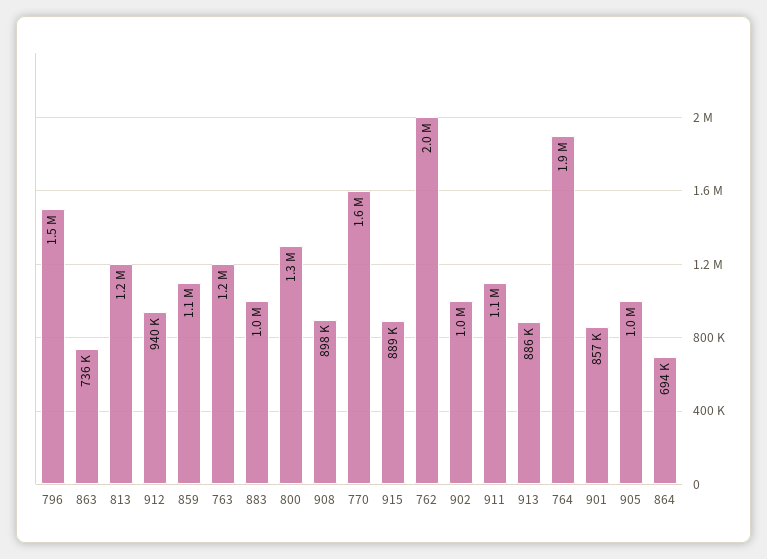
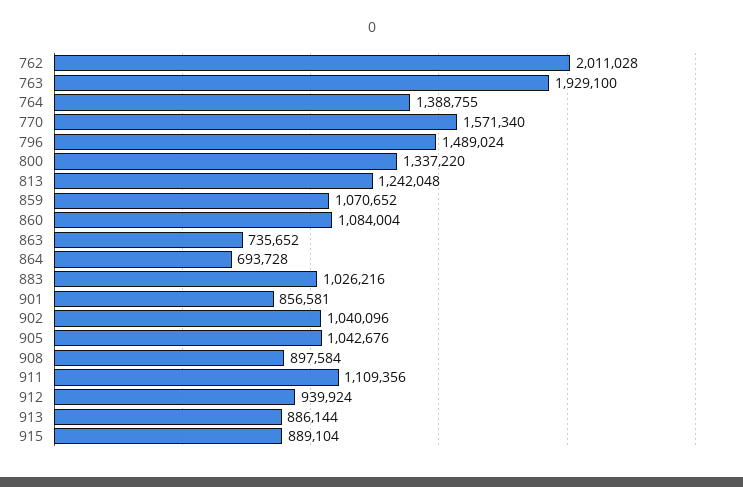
763: 1200000 -> 1929100
764: 1900000 -> 1388755
860: none -> 1084004

